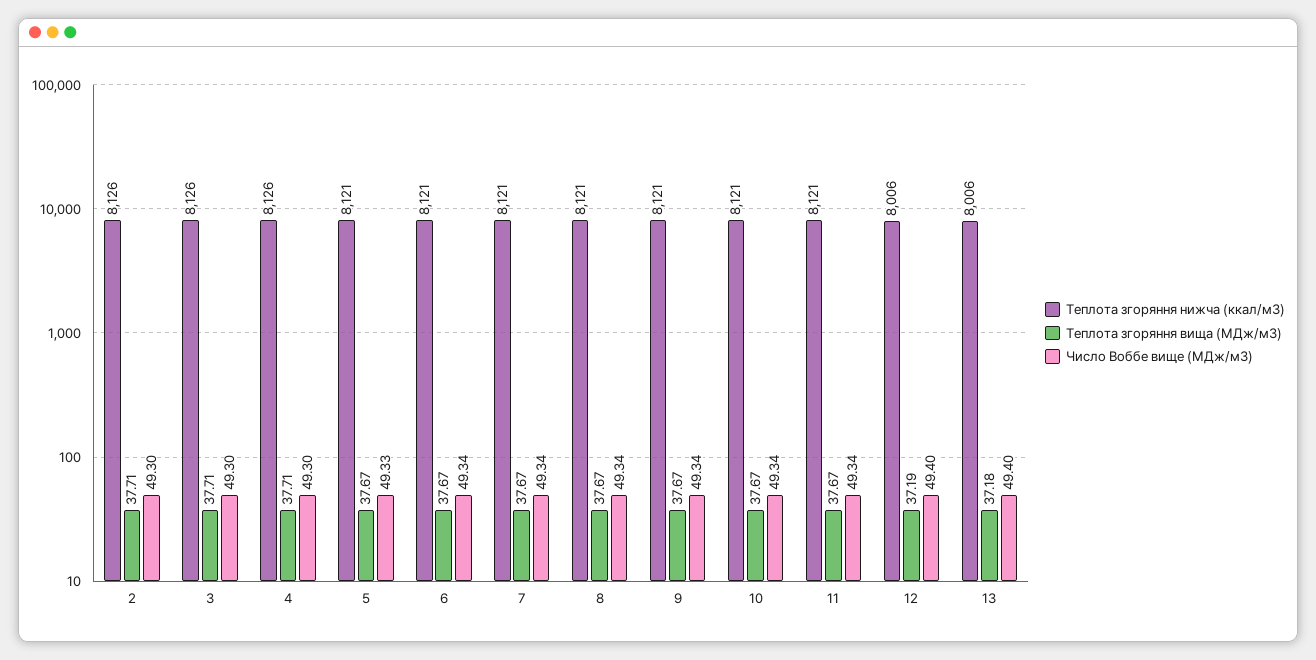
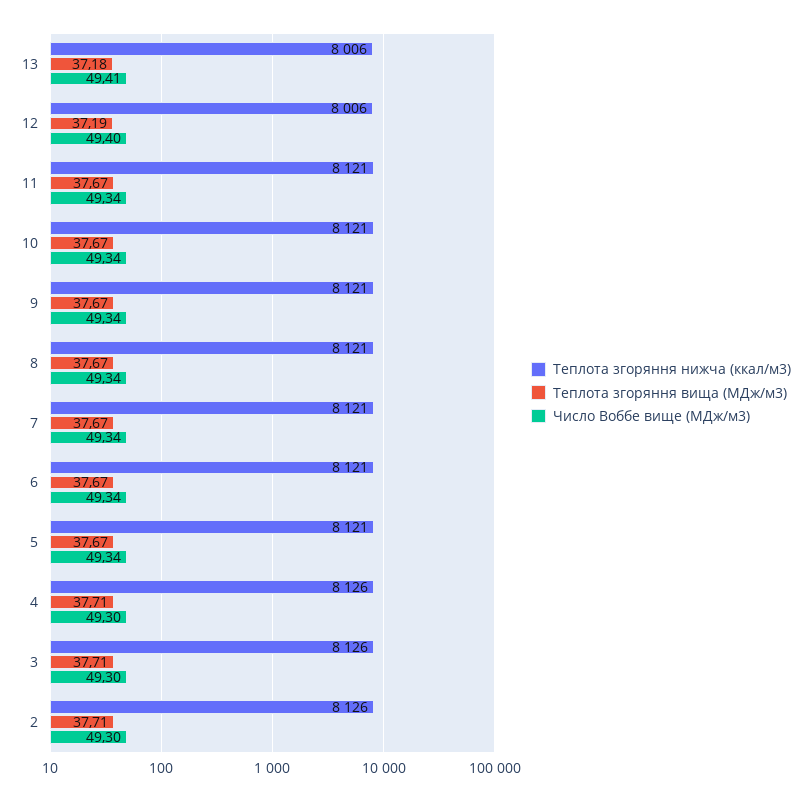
Число Воббе вище (МДж/м3), 5: 49.33 -> 49.34
Число Воббе вище (МДж/м3), 13: 49.4 -> 49.41

